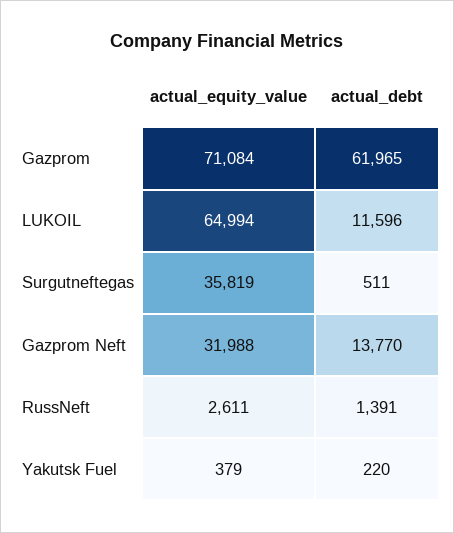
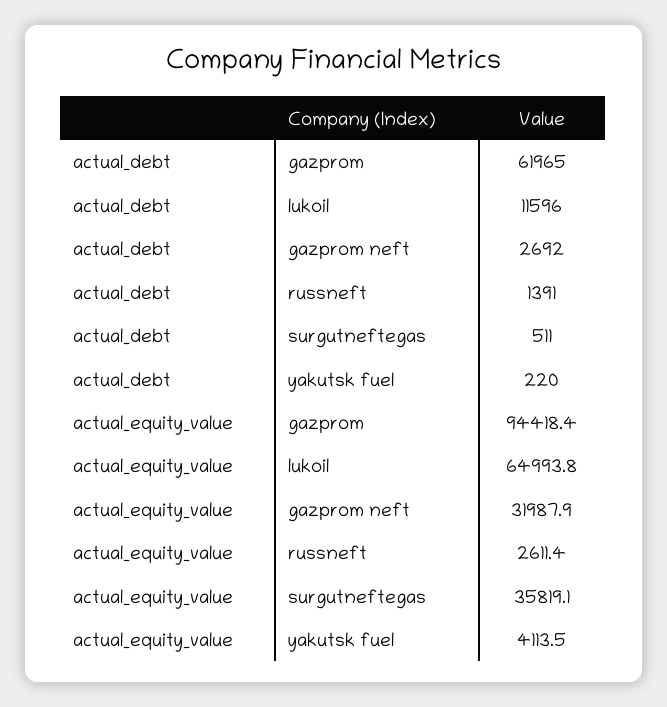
actual_equity_value, Gazprom: 71084 -> 94418.4
actual_debt, Gazprom Neft: 13770 -> 2692
actual_equity_value, Yakutsk Fuel: 379 -> 4113.5

